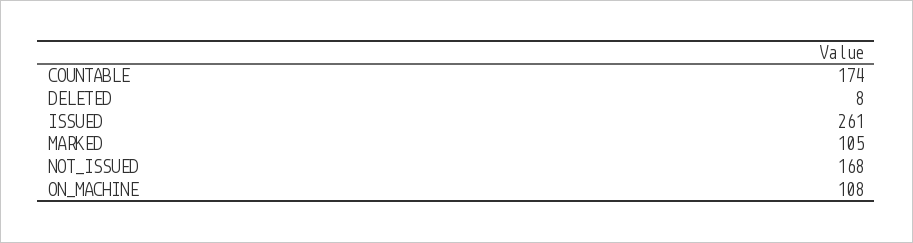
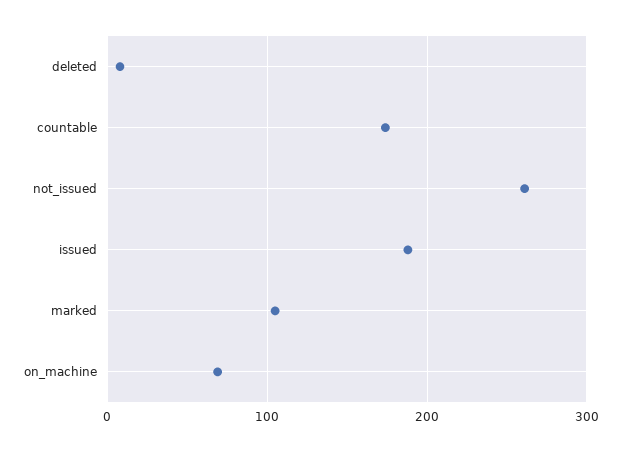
ISSUED: 261 -> 190
NOT_ISSUED: 168 -> 260
ON_MACHINE: 108 -> 70

